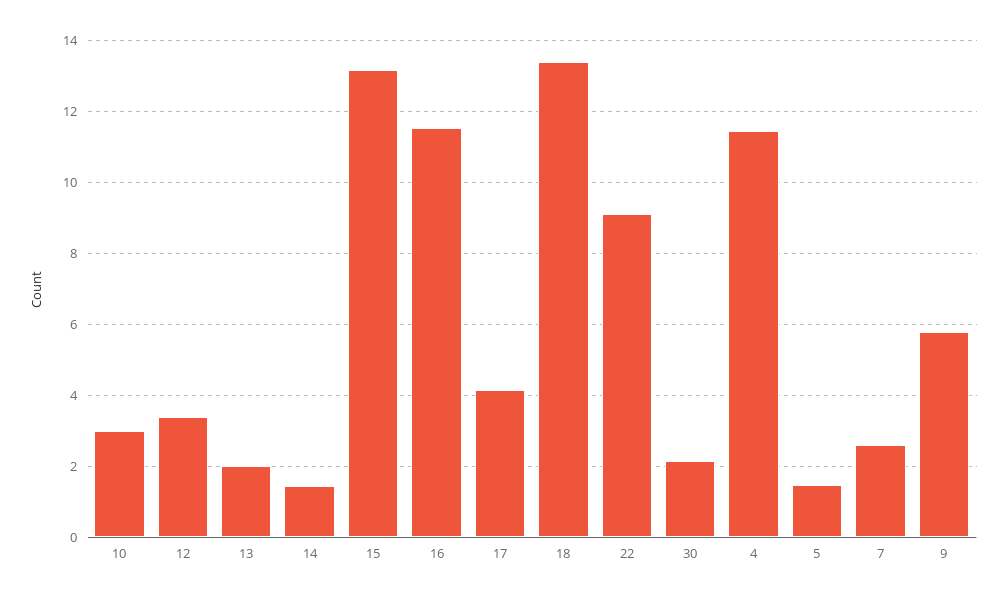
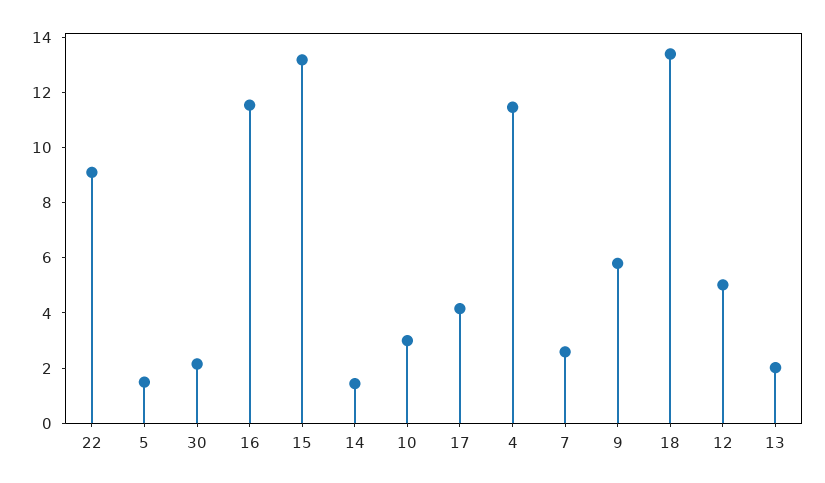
12: 3.4 -> 5

